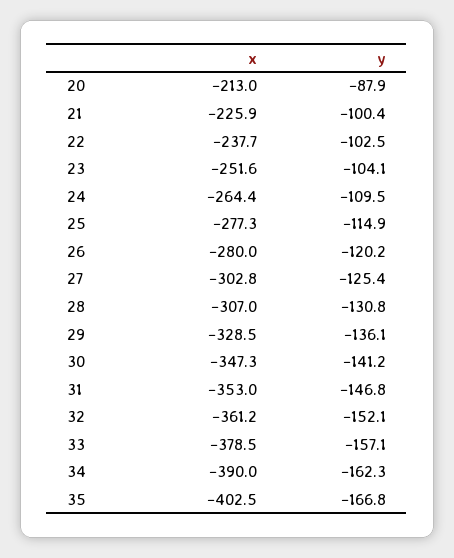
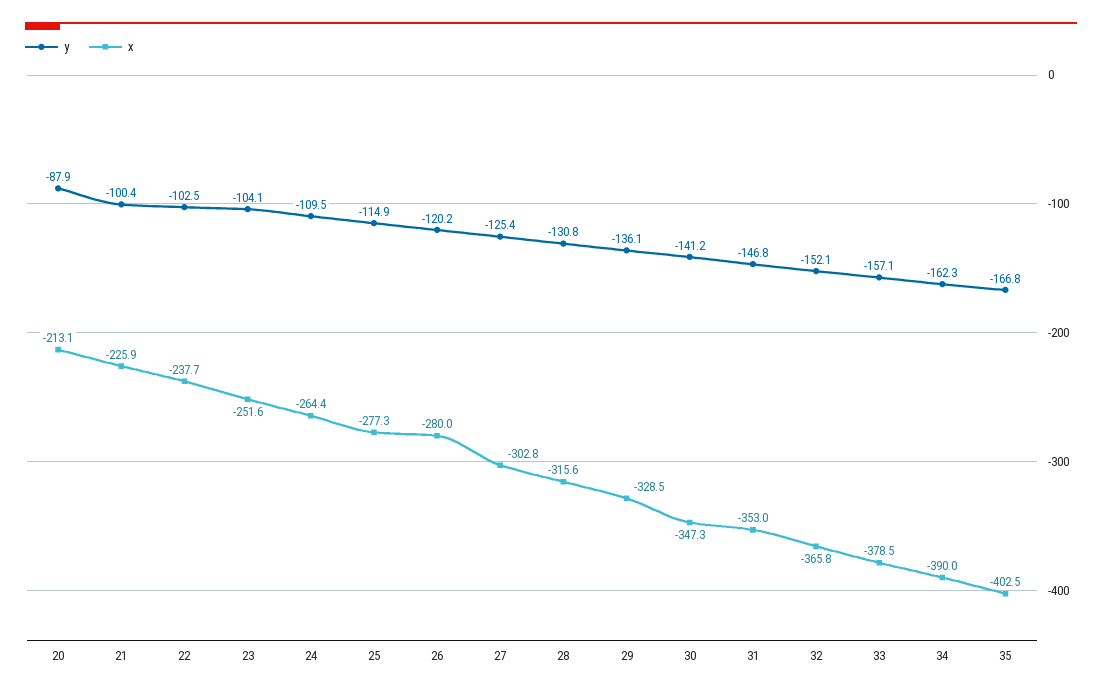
x, 20: -213 -> -213.1
x, 28: -307 -> -315.6
x, 32: -361.2 -> -365.8

